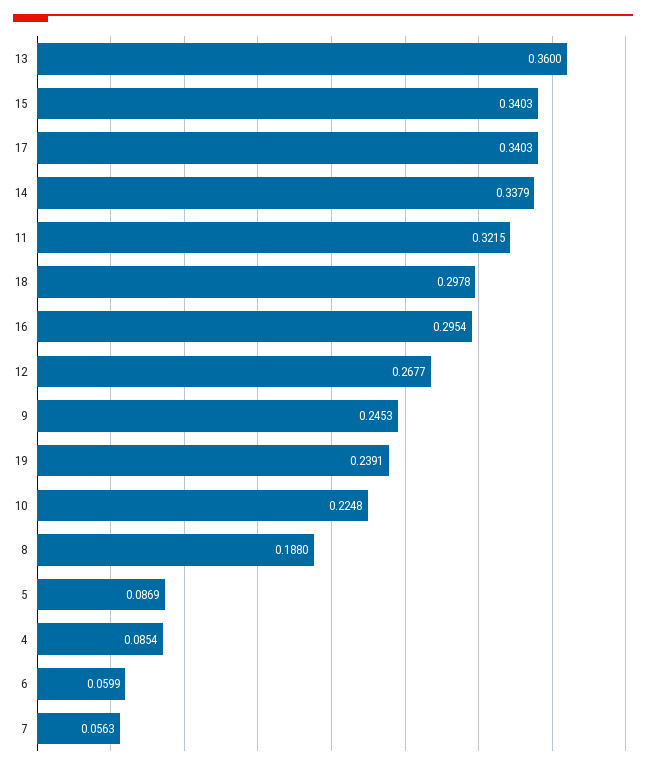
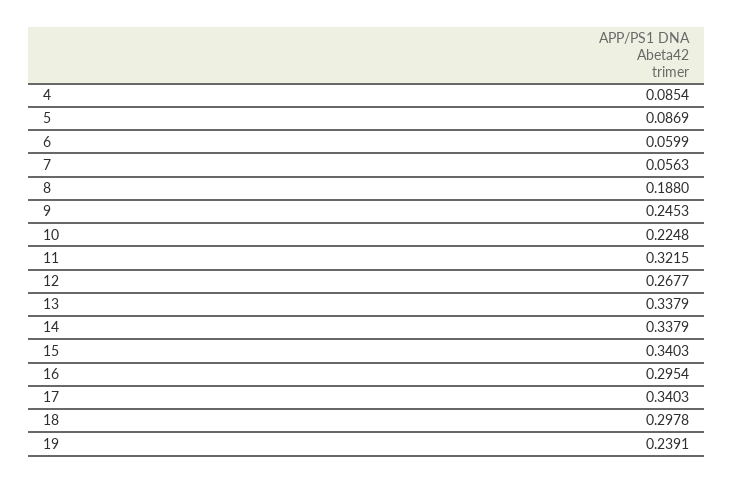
13: 0.36 -> 0.3379

